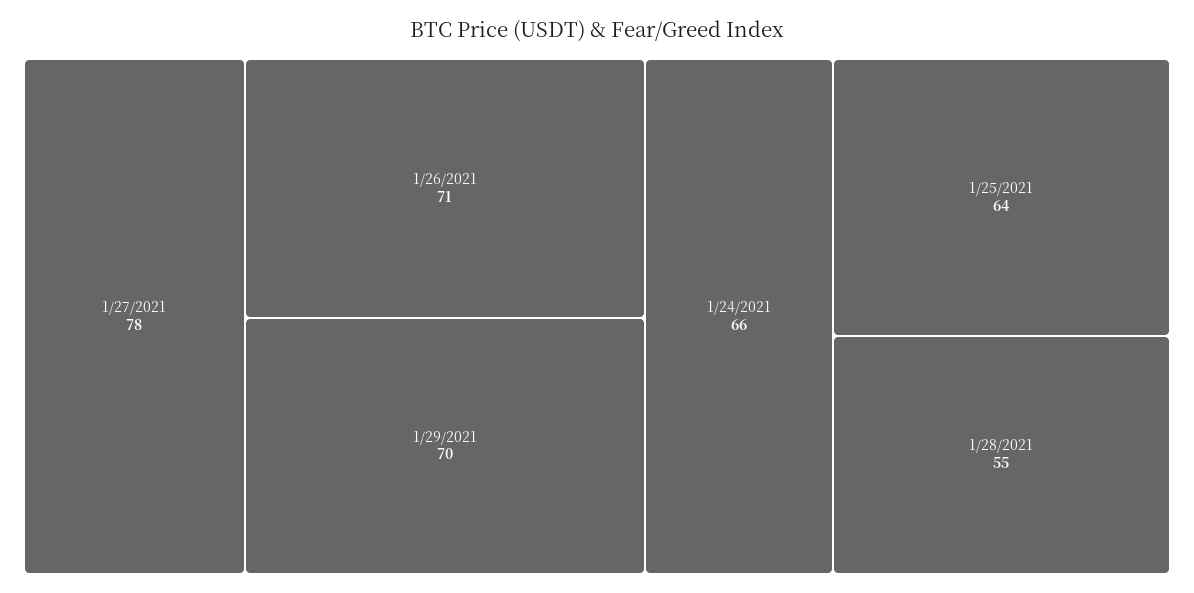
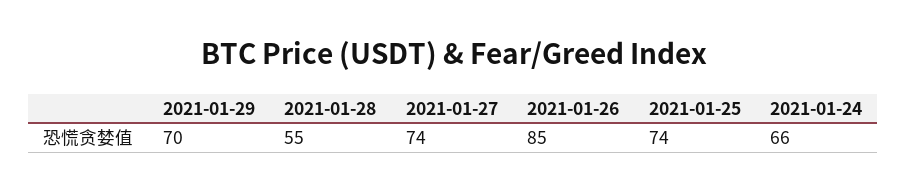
1/27/2021: 78 -> 74
1/26/2021: 71 -> 85
1/25/2021: 64 -> 74

